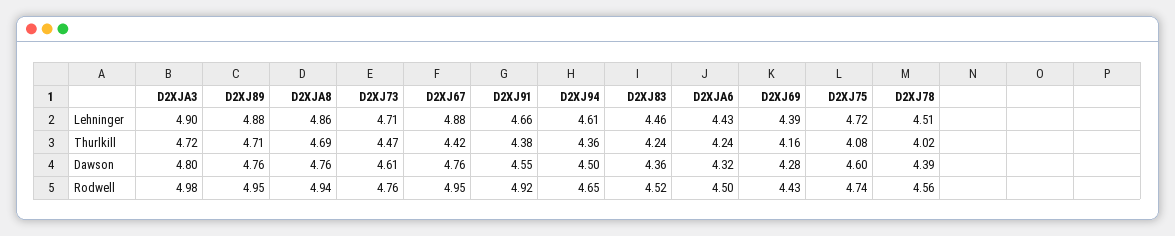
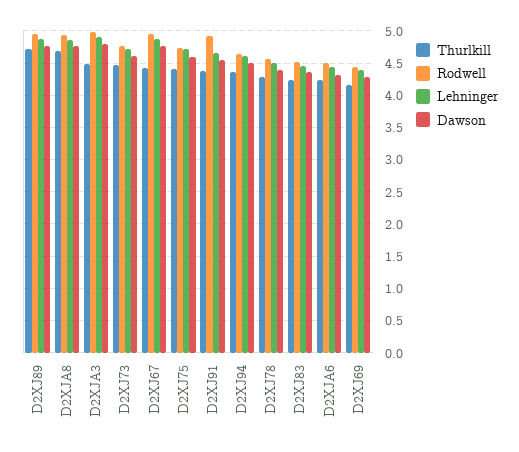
Thurlkill, D2XJA3: 4.72 -> 4.5
Thurlkill, D2XJ75: 4.08 -> 4.4
Thurlkill, D2XJ78: 4.02 -> 4.3

